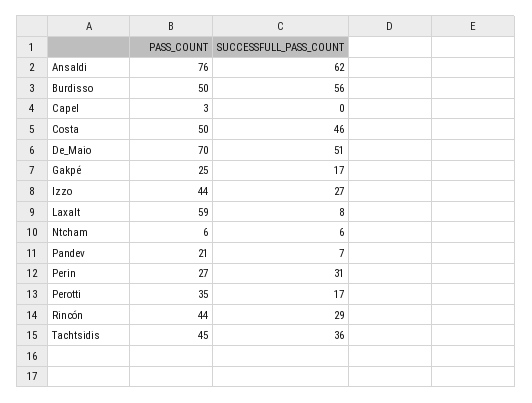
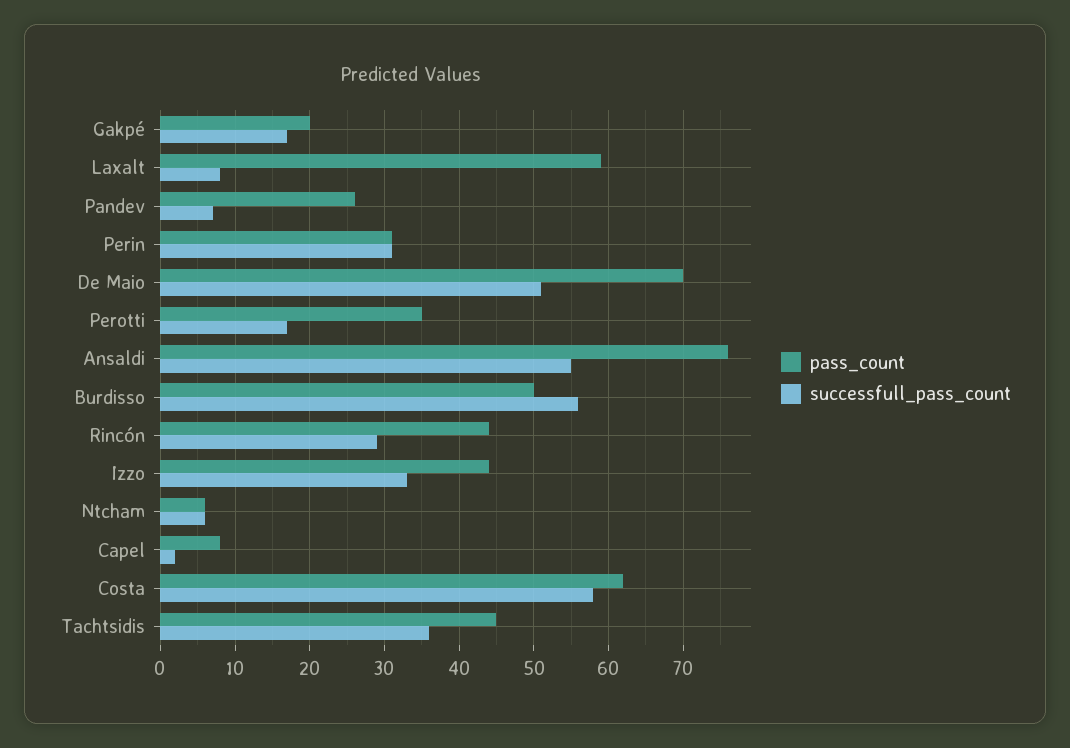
SUCCESSFULL_PASS_COUNT, Ansaldi: 62 -> 55
PASS_COUNT, Capel: 3 -> 8
SUCCESSFULL_PASS_COUNT, Capel: 0 -> 2
PASS_COUNT, Costa: 50 -> 62
SUCCESSFULL_PASS_COUNT, Costa: 46 -> 58
PASS_COUNT, Gakpé: 25 -> 20
SUCCESSFULL_PASS_COUNT, Izzo: 27 -> 33
PASS_COUNT, Pandev: 21 -> 26
PASS_COUNT, Perin: 27 -> 31

